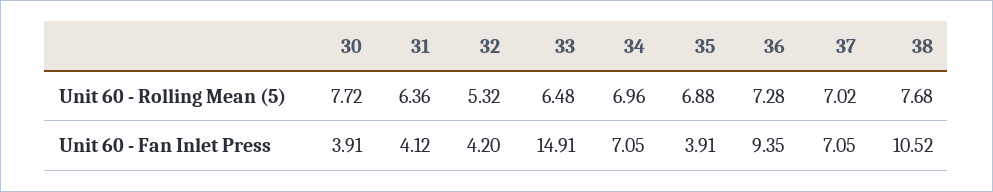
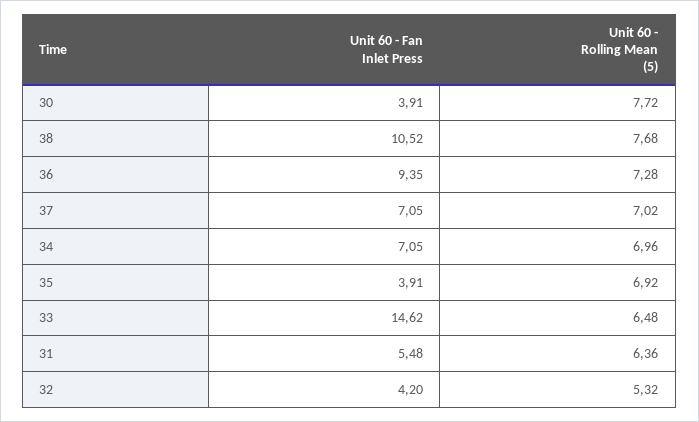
35, Unit 60 - Rolling Mean (5): 6.88 -> 6.92
31, Unit 60 - Fan Inlet Press: 4.12 -> 5.48
33, Unit 60 - Fan Inlet Press: 14.91 -> 14.62

